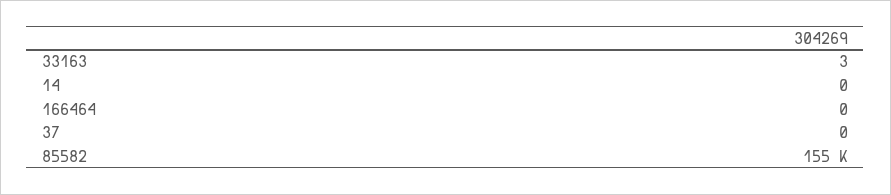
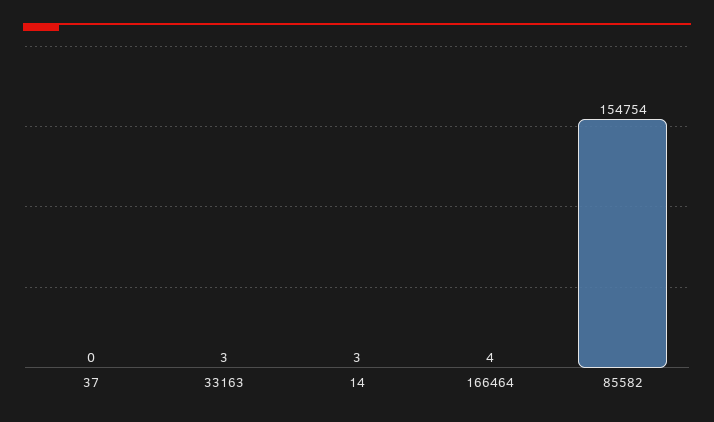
14: 0 -> 3
166464: 0 -> 4

